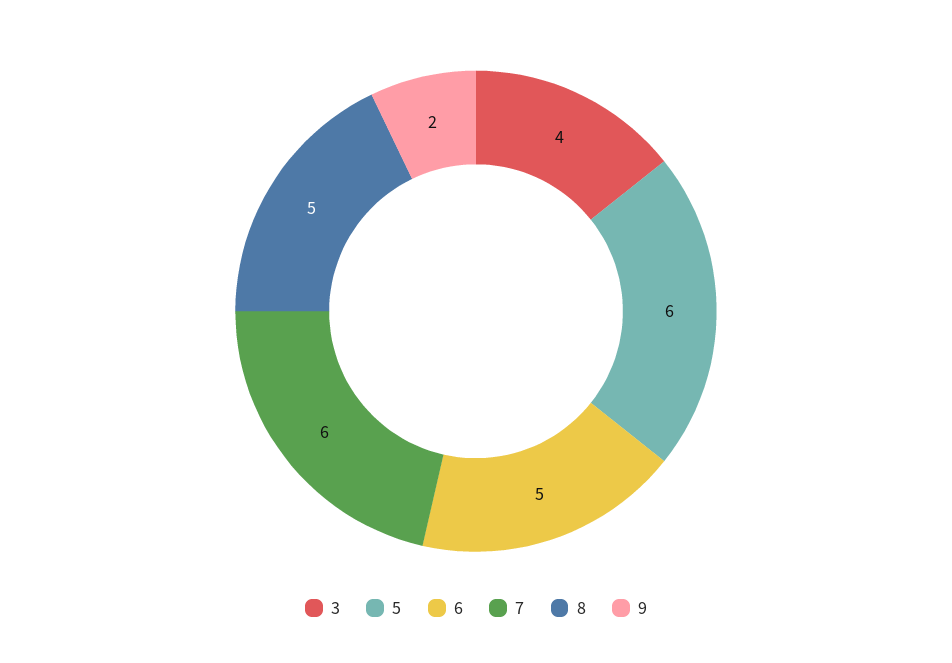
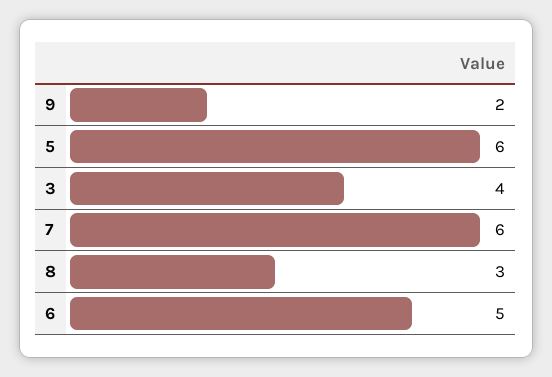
8: 5 -> 3

